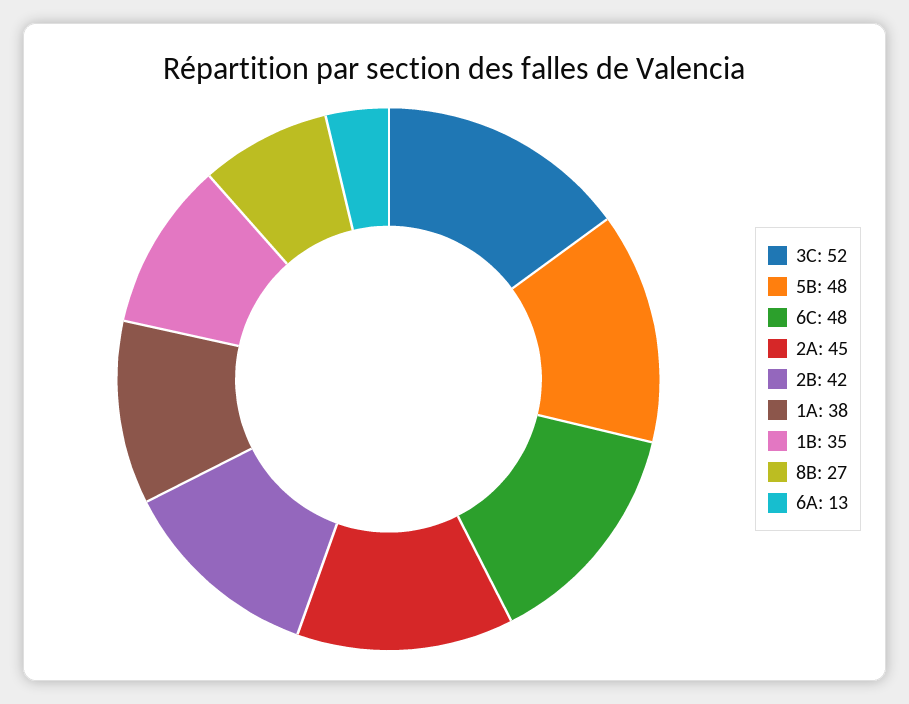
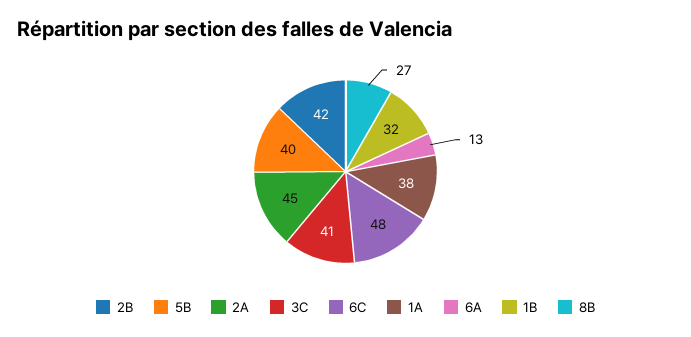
3C: 52 -> 41
5B: 48 -> 40
1B: 35 -> 32

